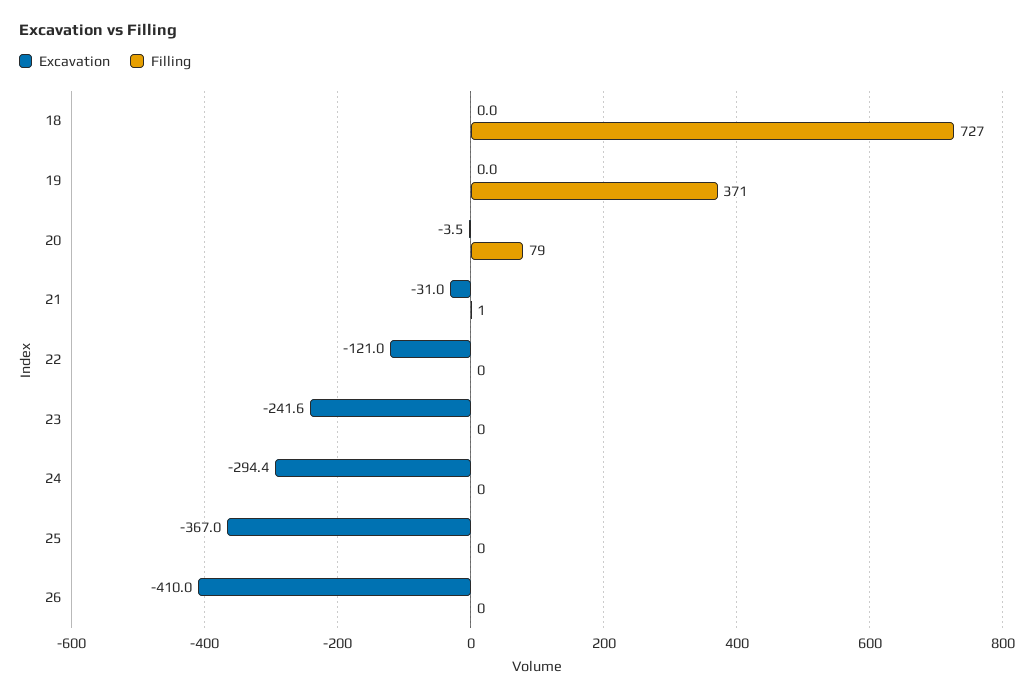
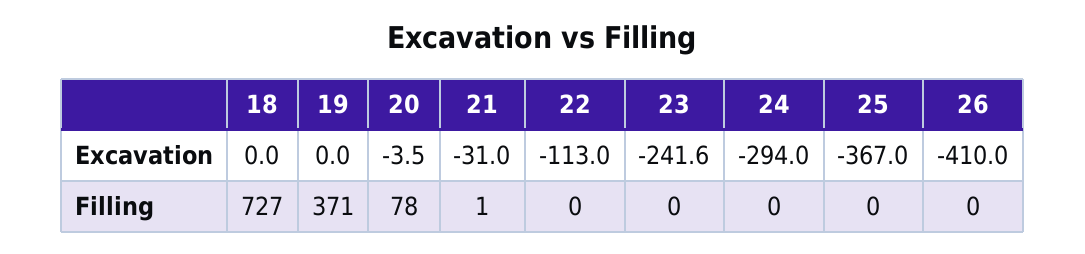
Filling, 20: 79 -> 78
Excavation, 22: -121 -> -113
Excavation, 24: -294.4 -> -294

